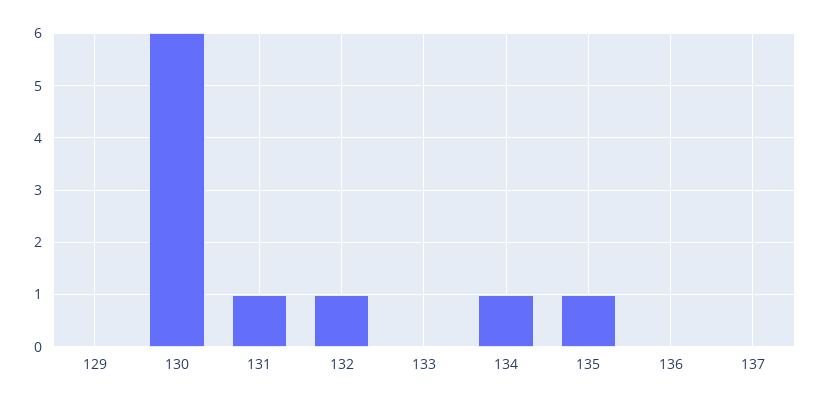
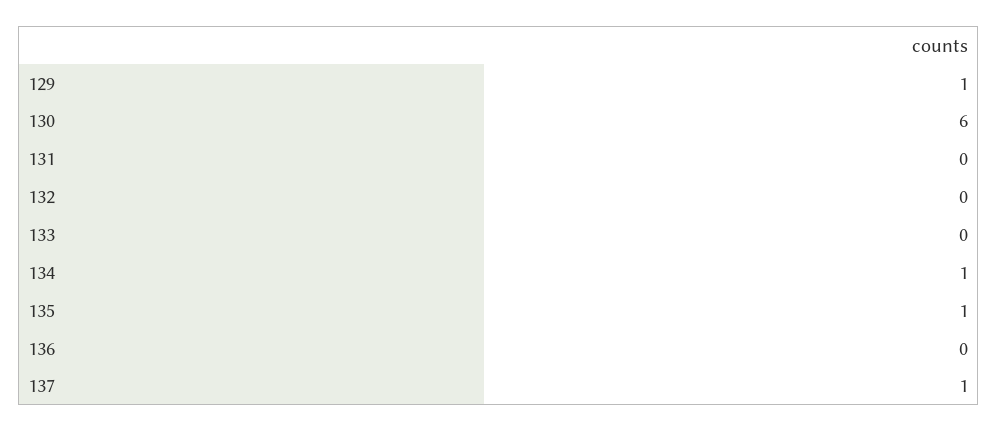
129: 0 -> 1
131: 1 -> 0
132: 1 -> 0
137: 0 -> 1

